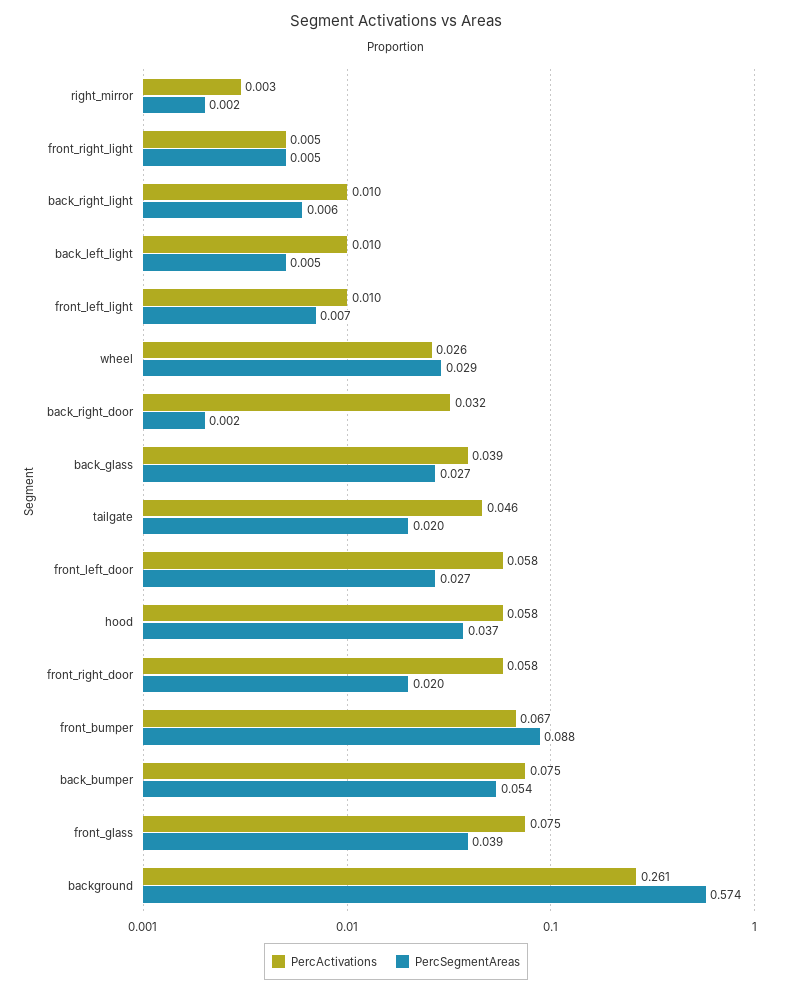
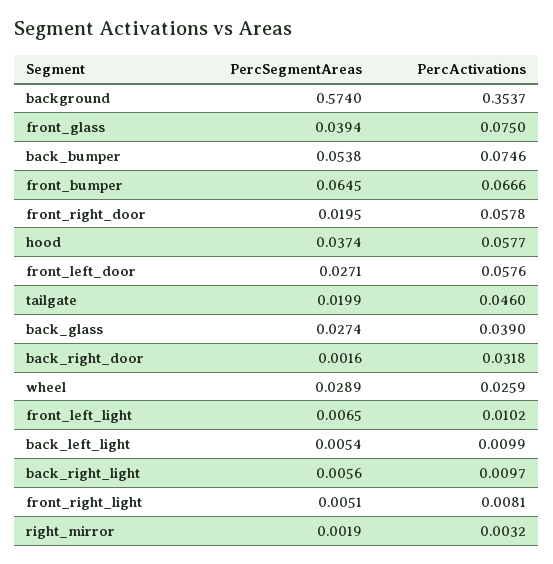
PercActivations, front_right_light: 0.005 -> 0.0081
PercSegmentAreas, front_bumper: 0.088 -> 0.0645
PercActivations, background: 0.261 -> 0.3537

